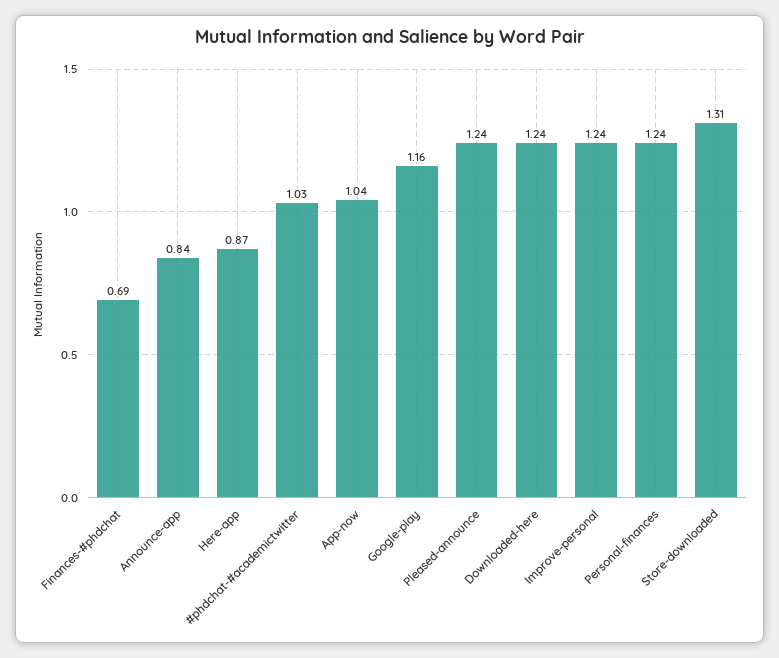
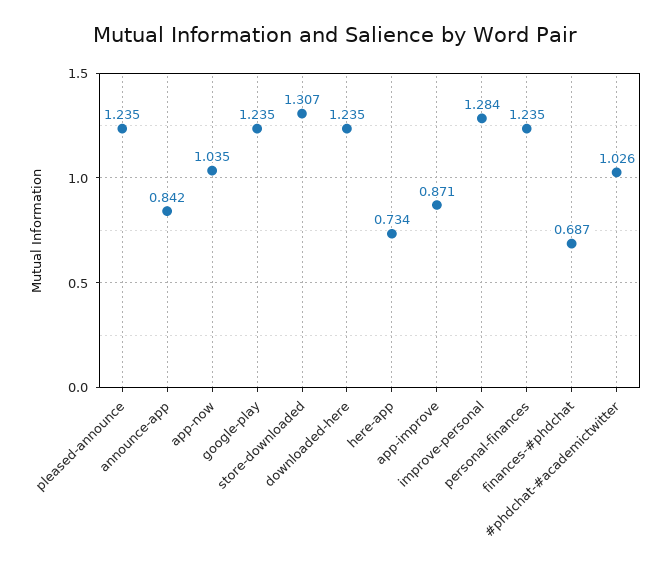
Here-app: 0.87 -> 0.734
Google-play: 1.16 -> 1.235
Improve-personal: 1.24 -> 1.284
app-improve: none -> 0.871

